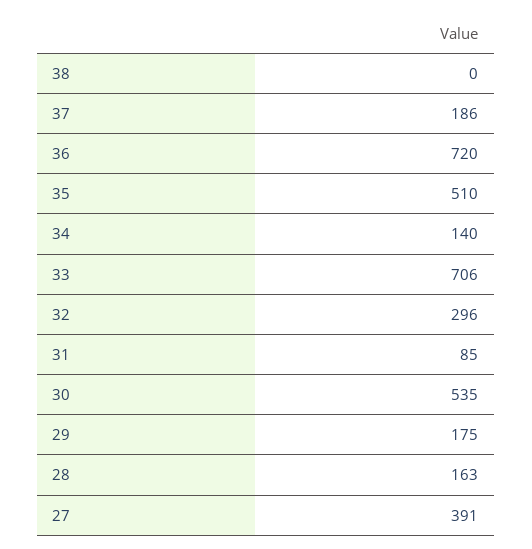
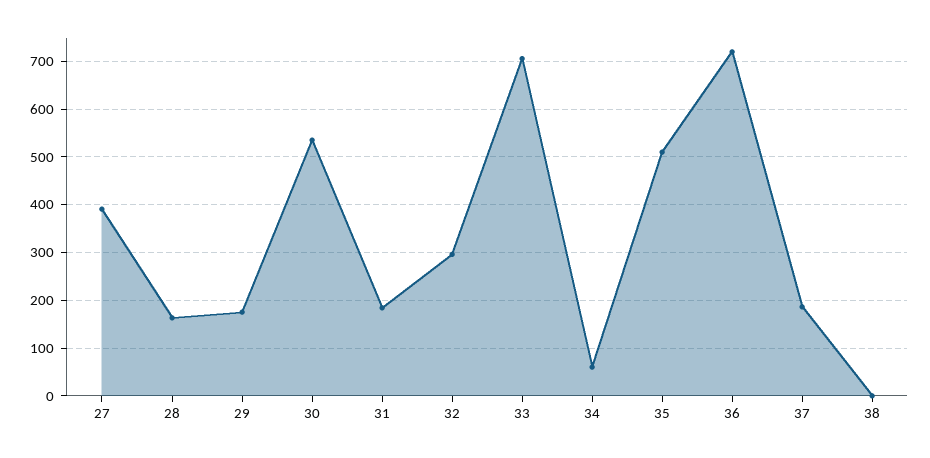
34: 140 -> 60
31: 85 -> 180

